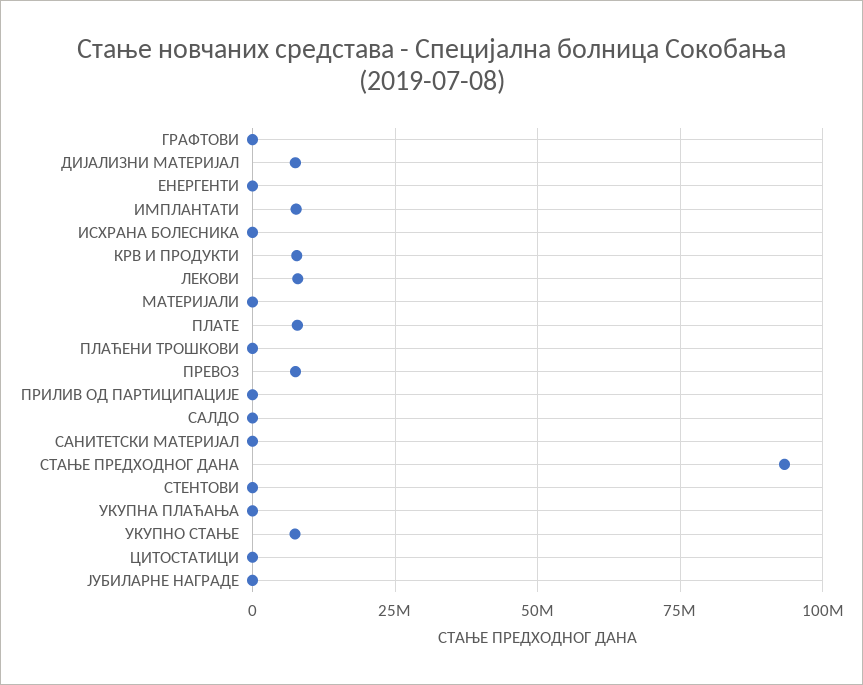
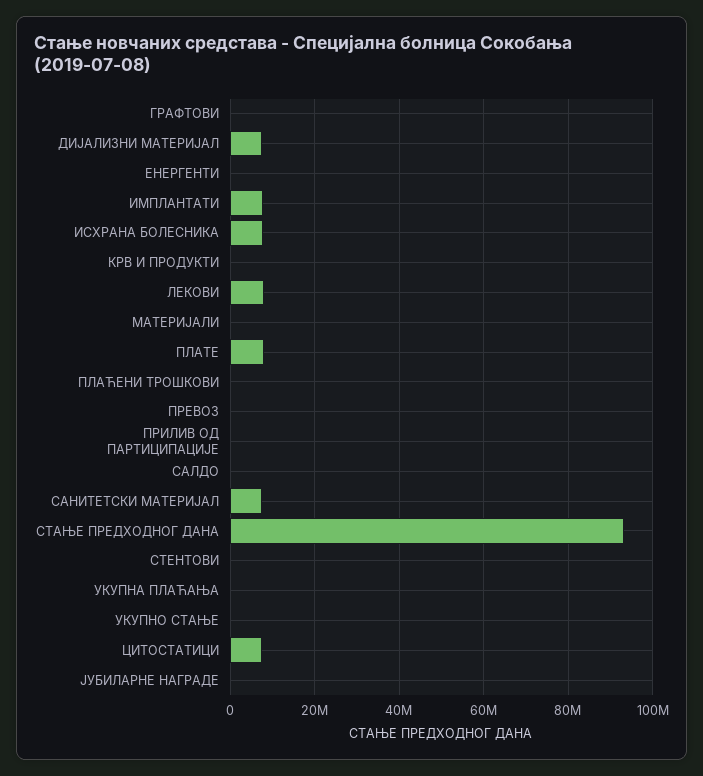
ИСХРАНА БОЛЕСНИКА: 0 -> 8000000
КРВ И ПРОДУКТИ: 7500000 -> 0
ПРЕВОЗ: 7500000 -> 0
САНИТЕТСКИ МАТЕРИЈАЛ: 0 -> 8000000
УКУПНО СТАЊЕ: 7500000 -> 0
ЦИТОСТАТИЦИ: 0 -> 8000000

